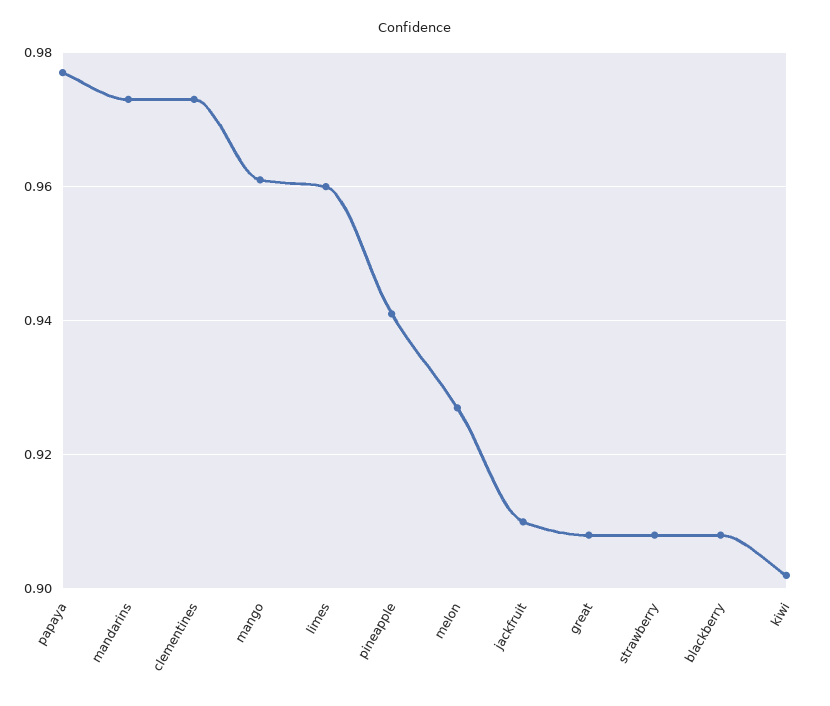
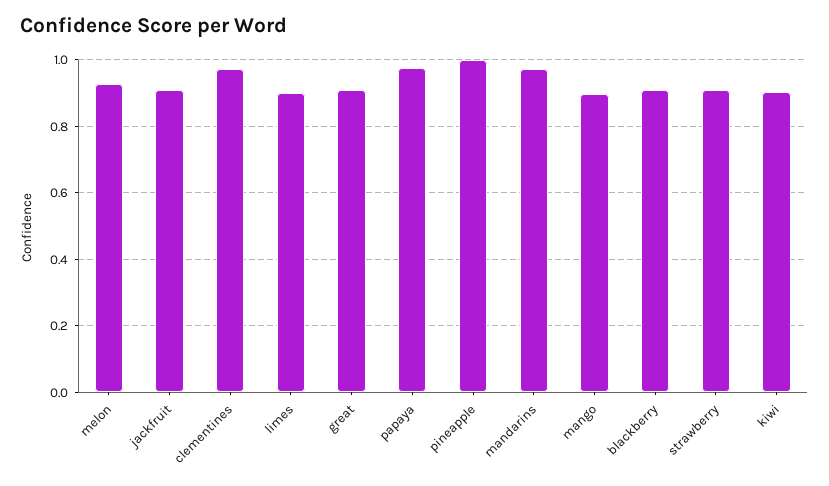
mango: 0.96 -> 0.9
limes: 0.96 -> 0.9
pineapple: 0.94 -> 1

